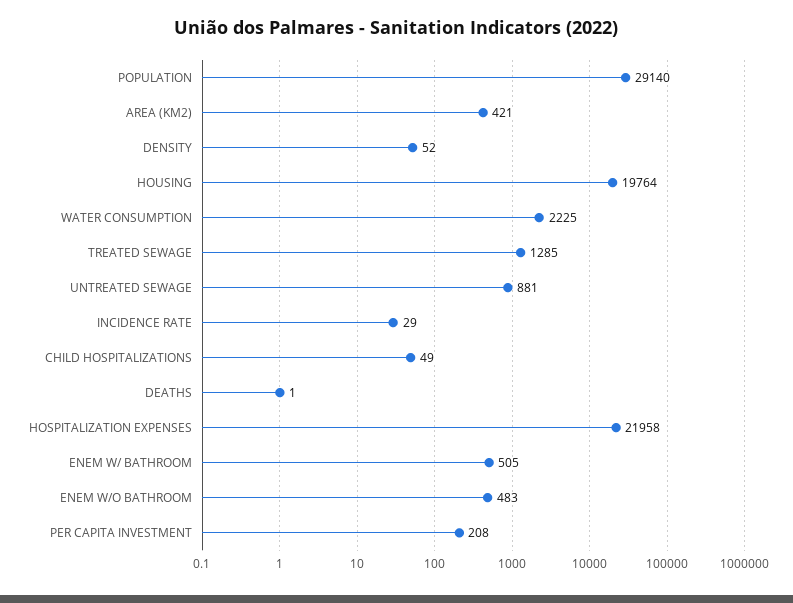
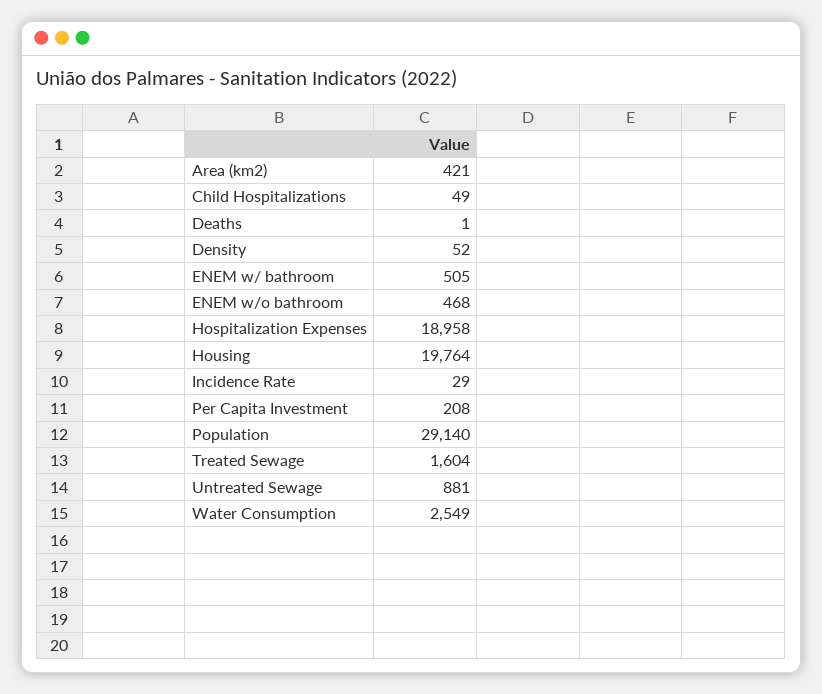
WATER CONSUMPTION: 2225 -> 2549
TREATED SEWAGE: 1285 -> 1604
HOSPITALIZATION EXPENSES: 21958 -> 18958
ENEM W/O BATHROOM: 483 -> 468

